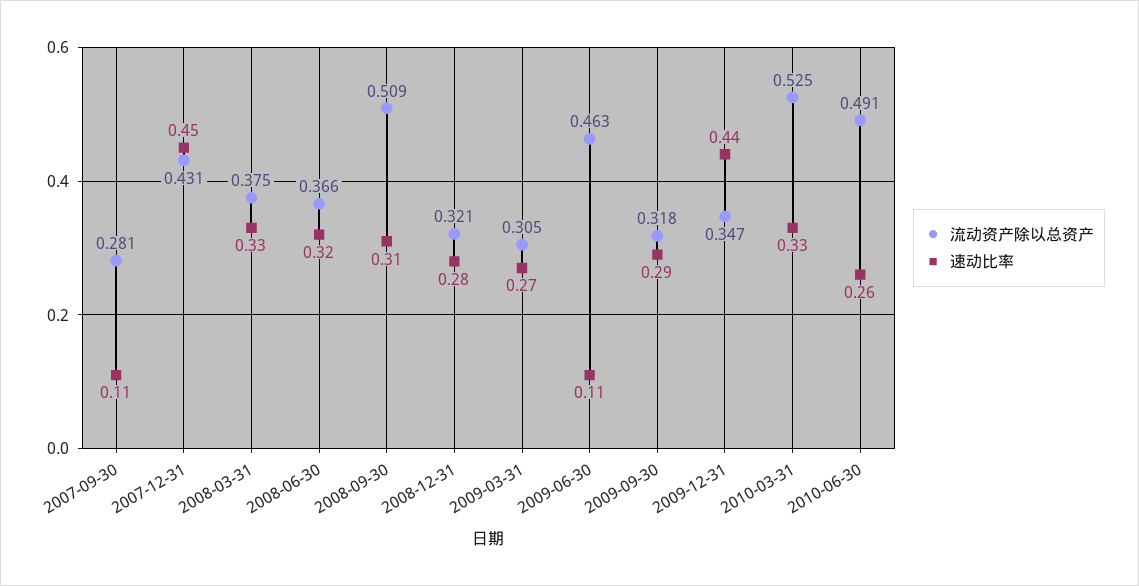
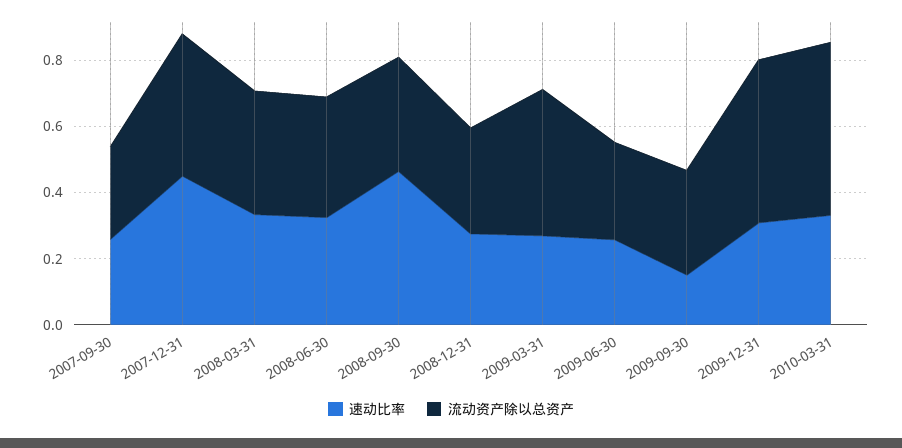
速动比率, 2007-09-30: 0.11 -> 0.25
流动资产除以总资产, 2008-09-30: 0.509 -> 0.35
速动比率, 2008-09-30: 0.31 -> 0.45
流动资产除以总资产, 2009-03-31: 0.305 -> 0.45
流动资产除以总资产, 2009-06-30: 0.463 -> 0.3
速动比率, 2009-06-30: 0.11 -> 0.25
速动比率, 2009-09-30: 0.29 -> 0.15
流动资产除以总资产, 2009-12-31: 0.347 -> 0.5
速动比率, 2009-12-31: 0.44 -> 0.3
流动资产除以总资产, 2010-06-30: 0.491 -> none
速动比率, 2010-06-30: 0.26 -> none

